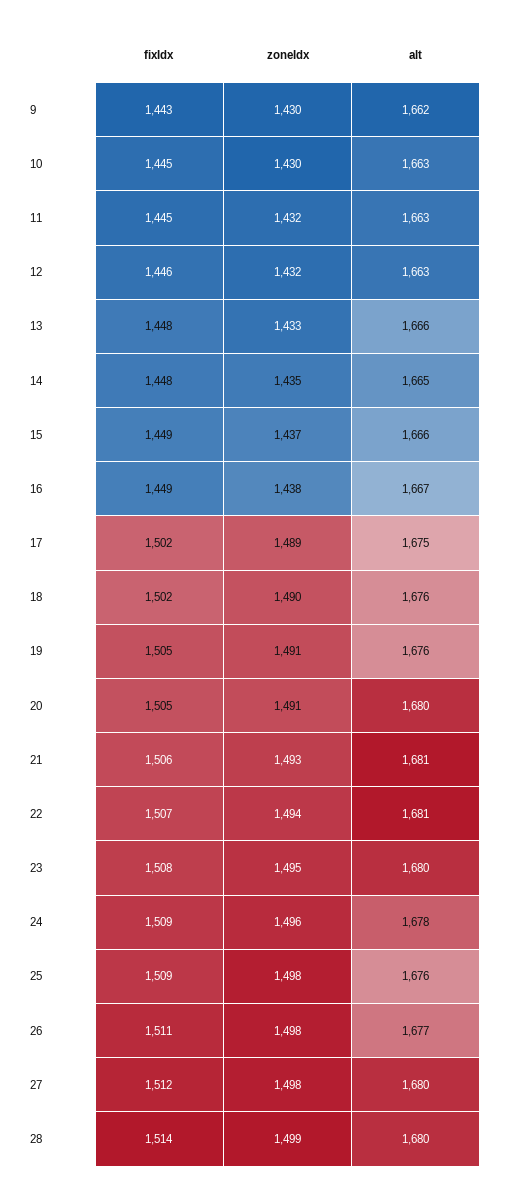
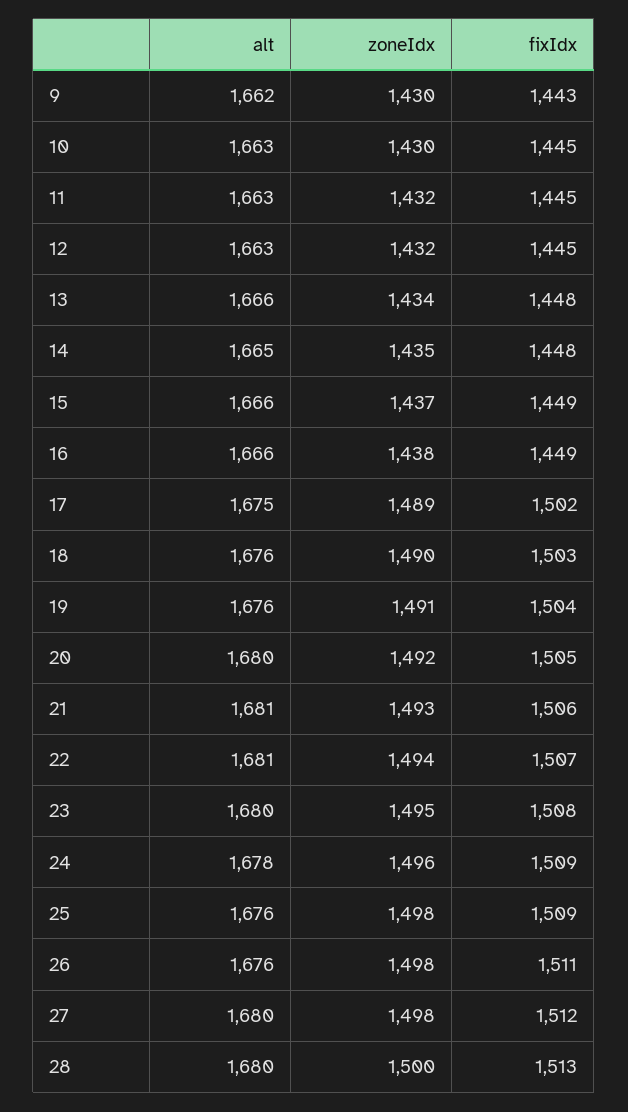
fixIdx, 12: 1446 -> 1445
zoneIdx, 13: 1433 -> 1434
alt, 16: 1667 -> 1666
fixIdx, 18: 1502 -> 1503
fixIdx, 19: 1505 -> 1504
zoneIdx, 20: 1491 -> 1492
alt, 26: 1677 -> 1676
fixIdx, 28: 1514 -> 1513
zoneIdx, 28: 1499 -> 1500

